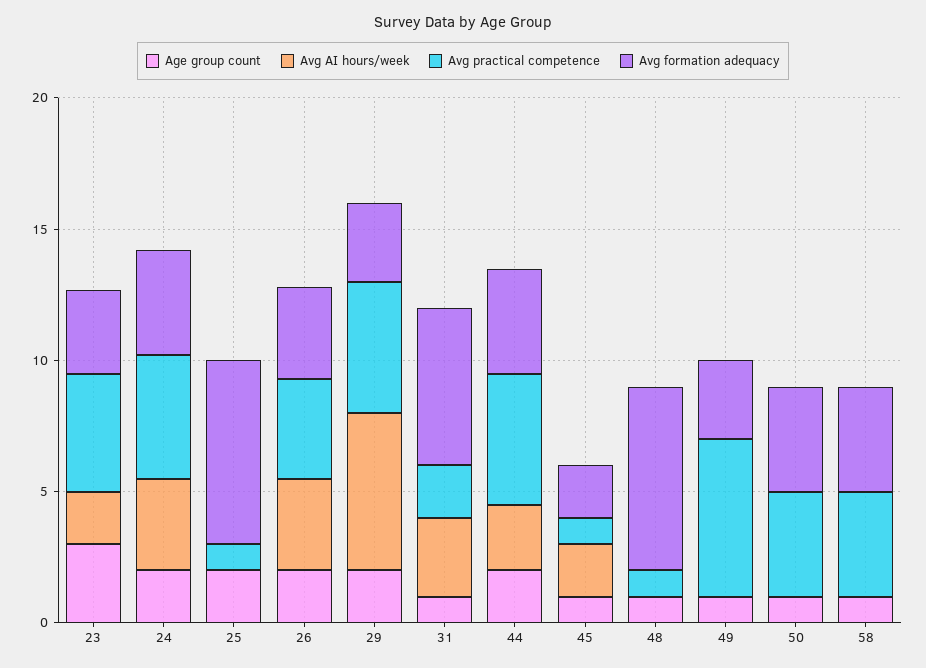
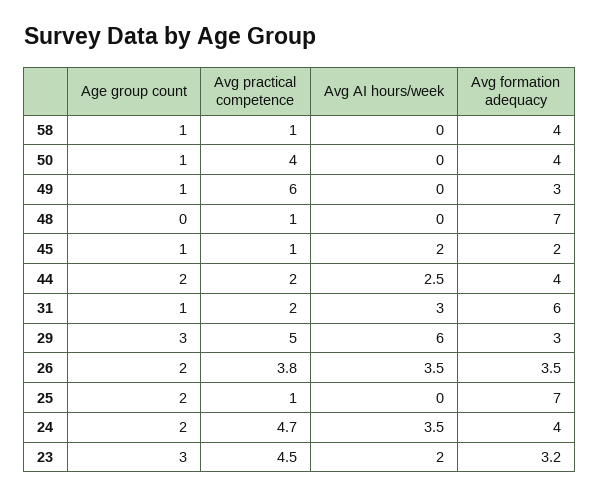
Age group count, 29: 2 -> 3
Avg practical competence, 44: 5 -> 2
Age group count, 48: 1 -> 0
Avg practical competence, 58: 4 -> 1

